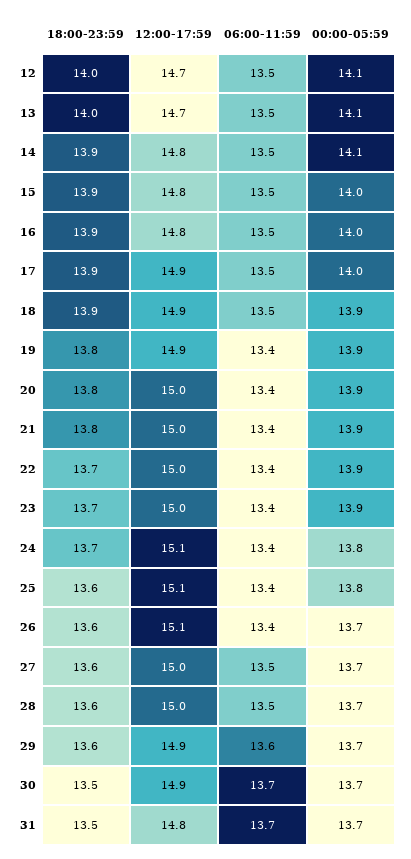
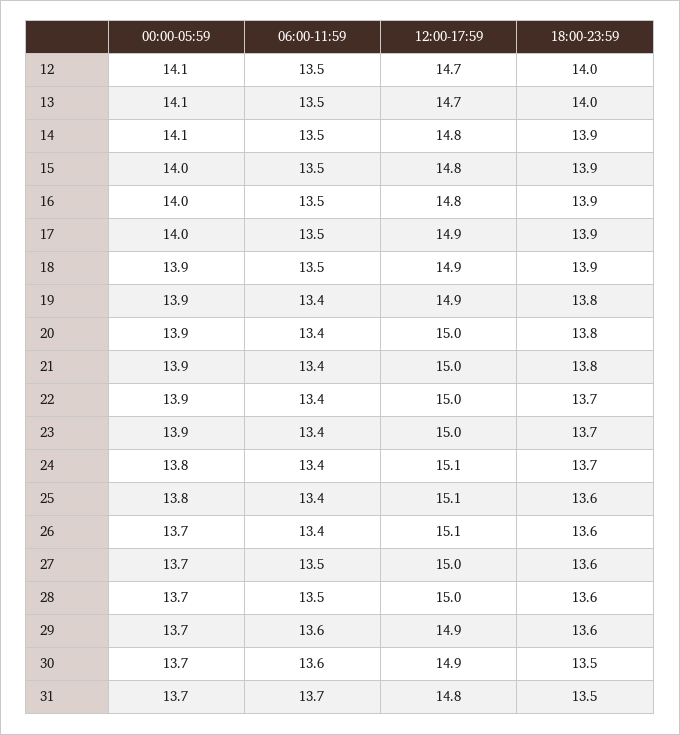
06:00-11:59, 30: 13.7 -> 13.6

